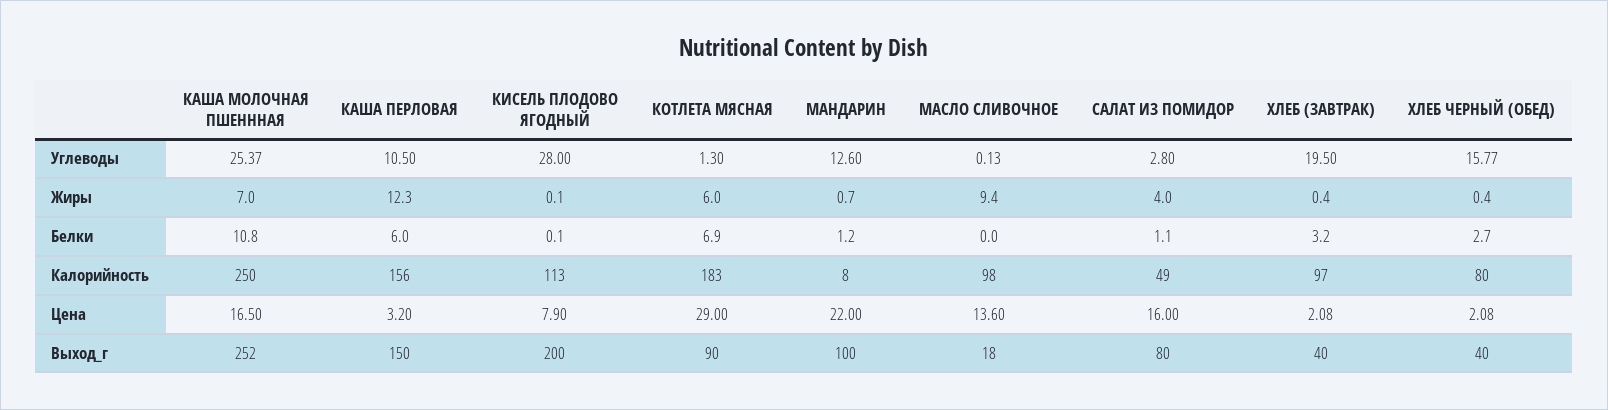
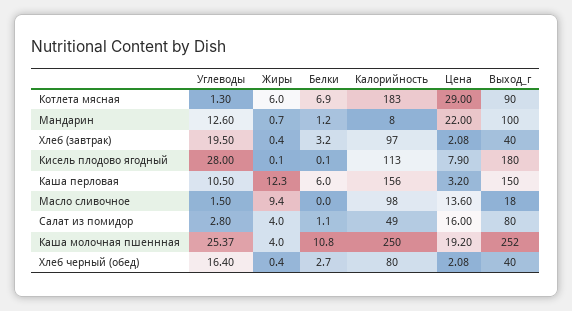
МАСЛО СЛИВОЧНОЕ, Углеводы: 0.13 -> 1.5
ХЛЕБ ЧЕРНЫЙ (ОБЕД), Углеводы: 15.77 -> 16.4
КАША МОЛОЧНАЯ ПШЕНННАЯ, Жиры: 7 -> 4
КАША МОЛОЧНАЯ ПШЕНННАЯ, Цена: 16.5 -> 19.2
КИСЕЛЬ ПЛОДОВО ЯГОДНЫЙ, Выход_г: 200 -> 180

